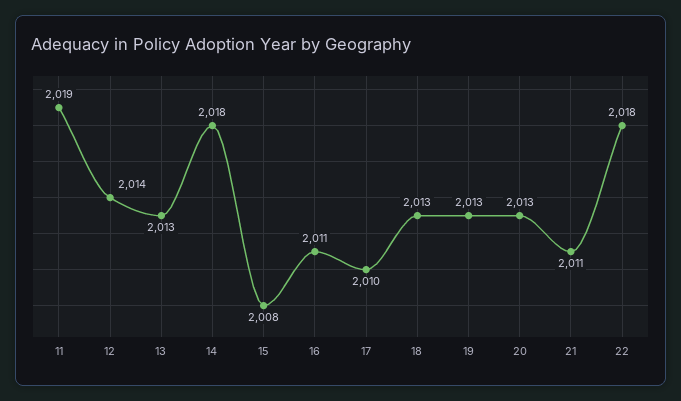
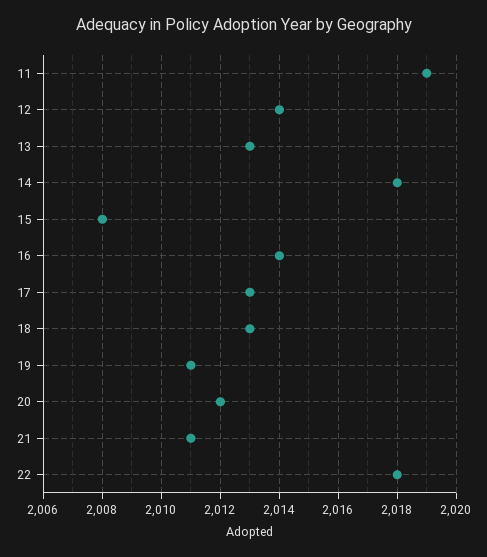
16: 2011 -> 2014
17: 2010 -> 2013
19: 2013 -> 2011
20: 2013 -> 2012

